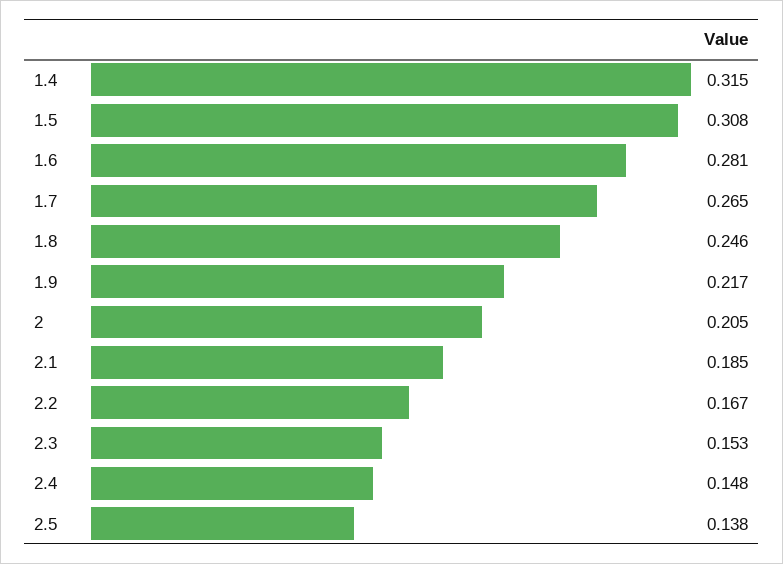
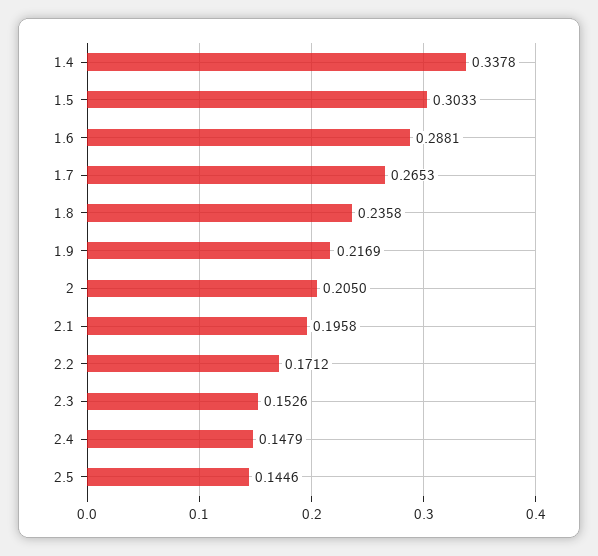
1.4: 0.315 -> 0.3378
1.5: 0.308 -> 0.3033
1.6: 0.281 -> 0.2881
1.8: 0.246 -> 0.2358
2.1: 0.185 -> 0.1958
2.2: 0.167 -> 0.1712
2.5: 0.138 -> 0.1446

